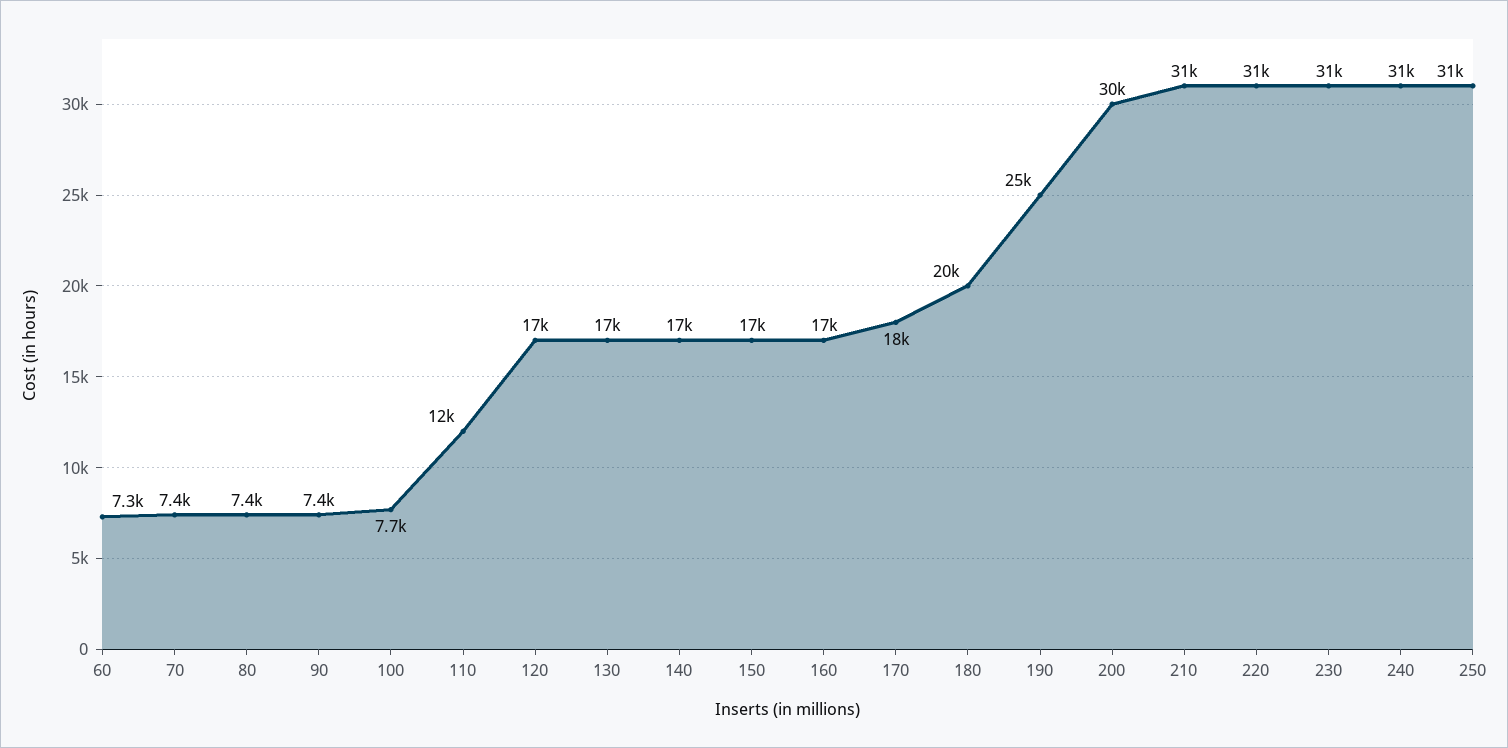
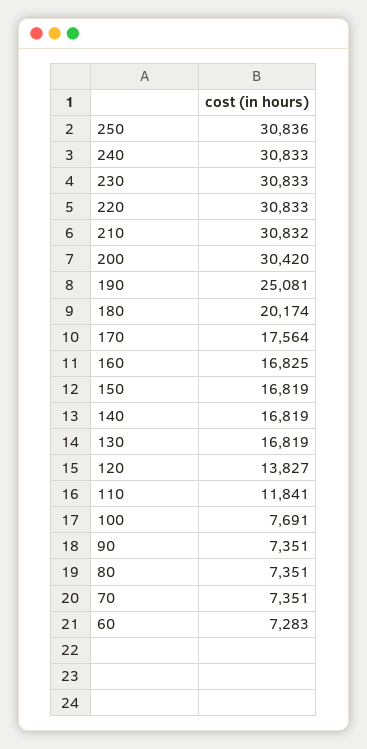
120: 17000 -> 13827

